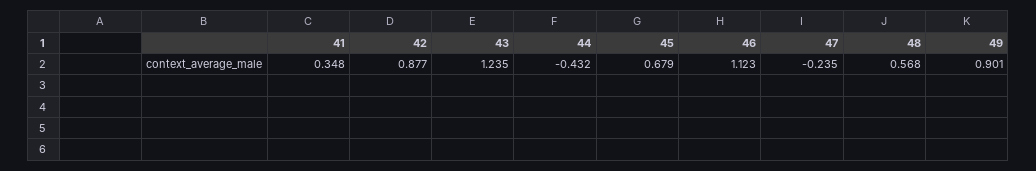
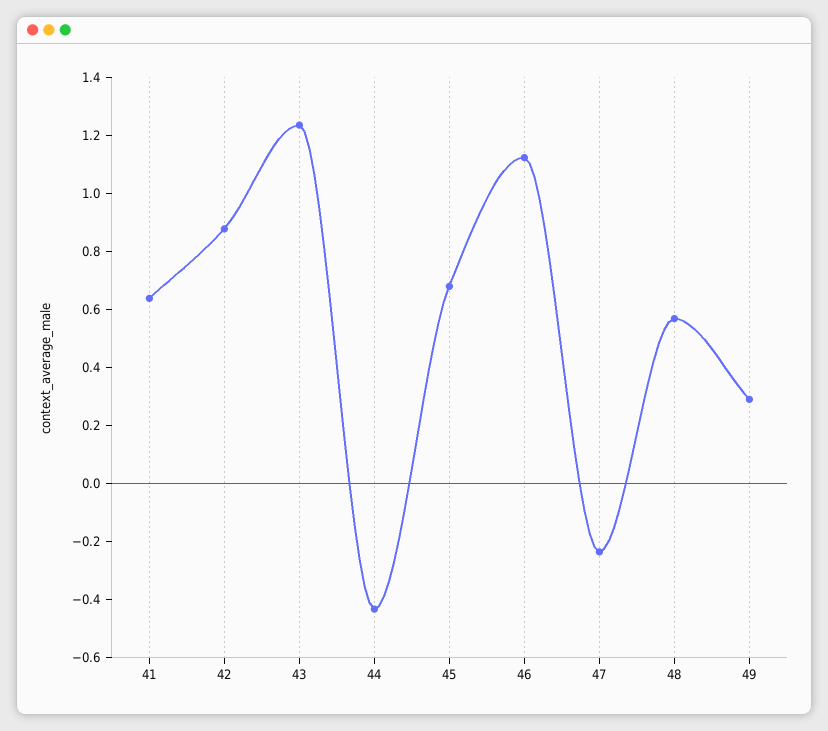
41: 0.348 -> 0.65
49: 0.901 -> 0.3

